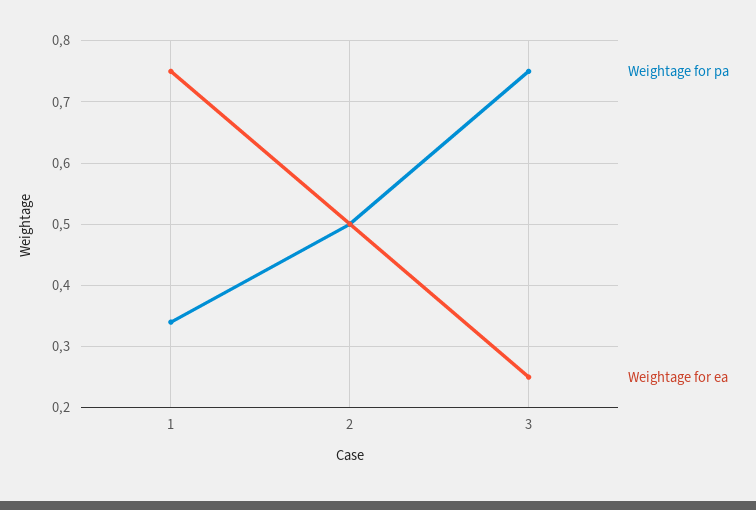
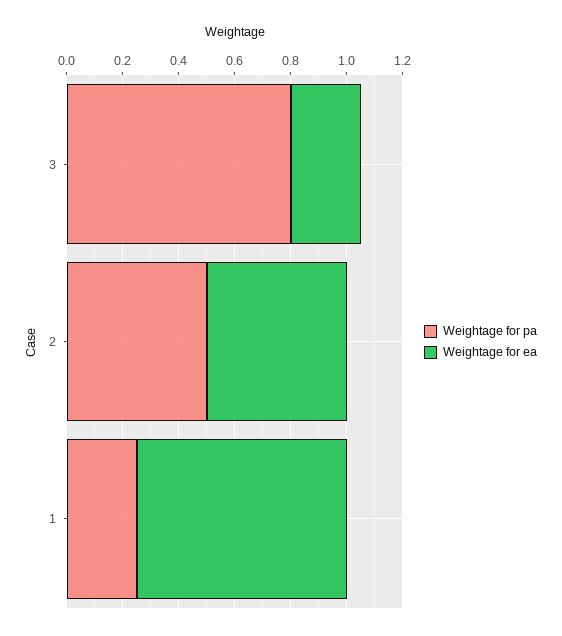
Weightage for pa, 1: 0.34 -> 0.25
Weightage for pa, 3: 0.75 -> 0.8

